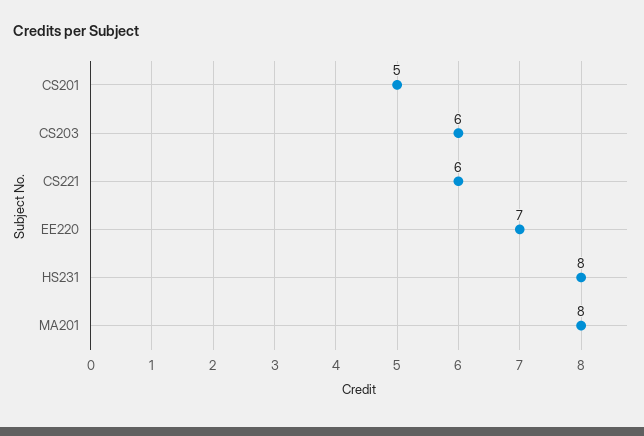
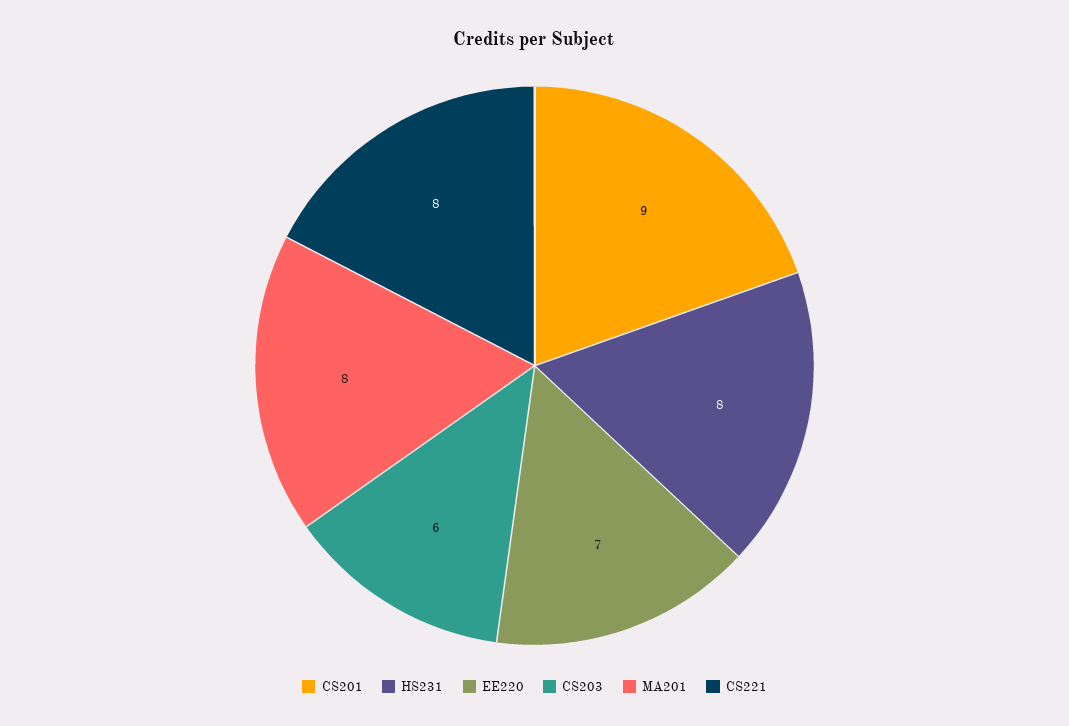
CS201: 5 -> 9
CS221: 6 -> 8

